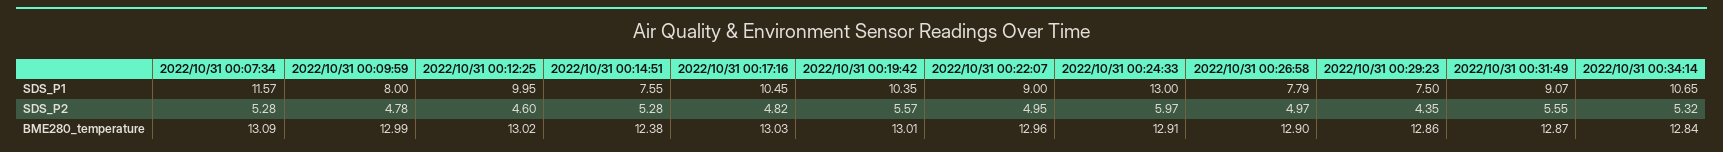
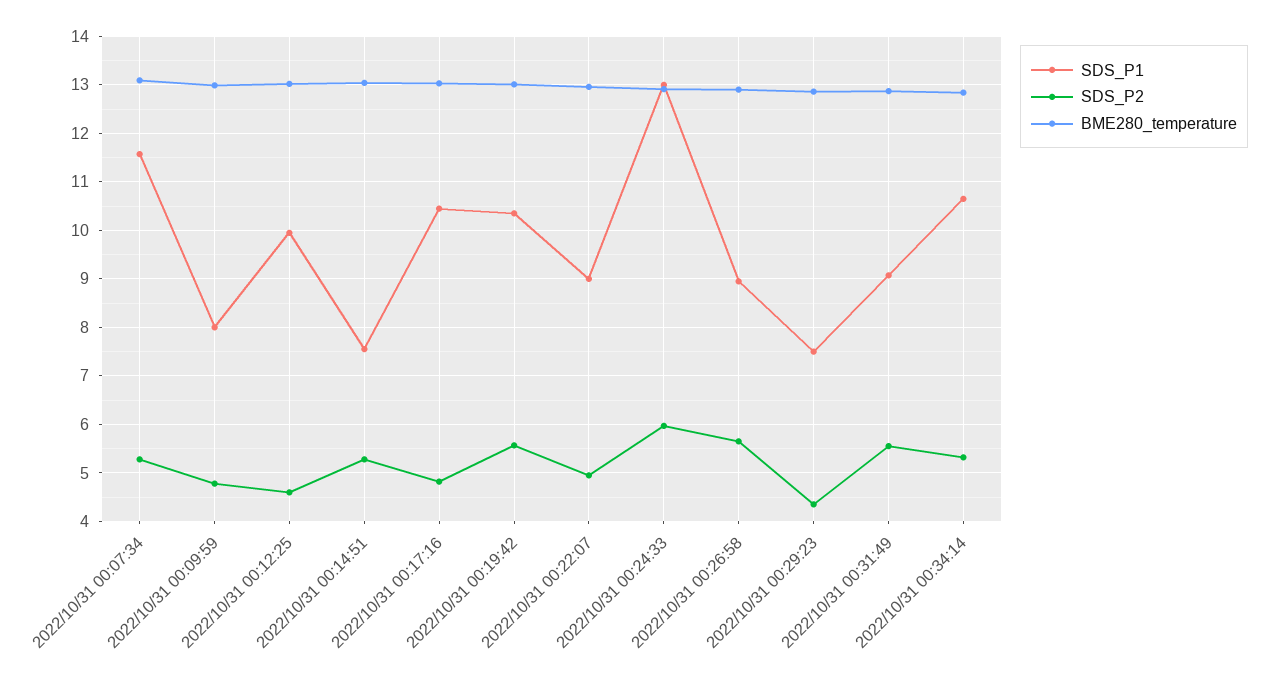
SDS_P1, 2022/10/31 00:26:58: 7.79 -> 9
SDS_P2, 2022/10/31 00:26:58: 4.97 -> 5.6
BME280_temperature, 2022/10/31 00:14:51: 12.38 -> 13

